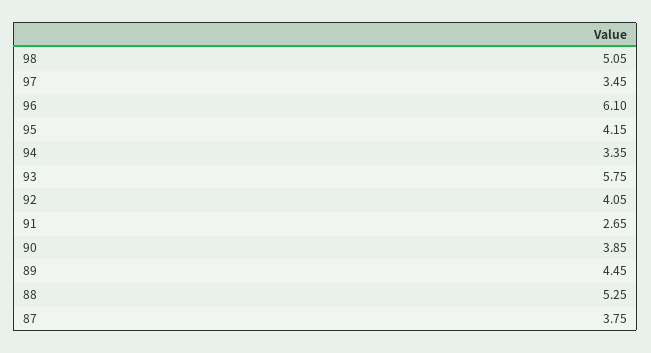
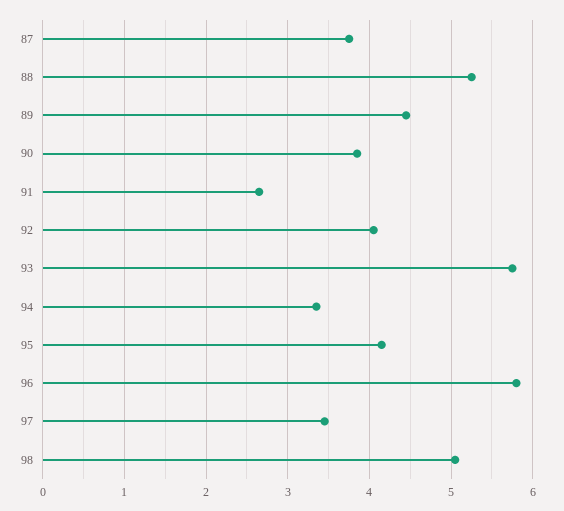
96: 6.1 -> 5.8

